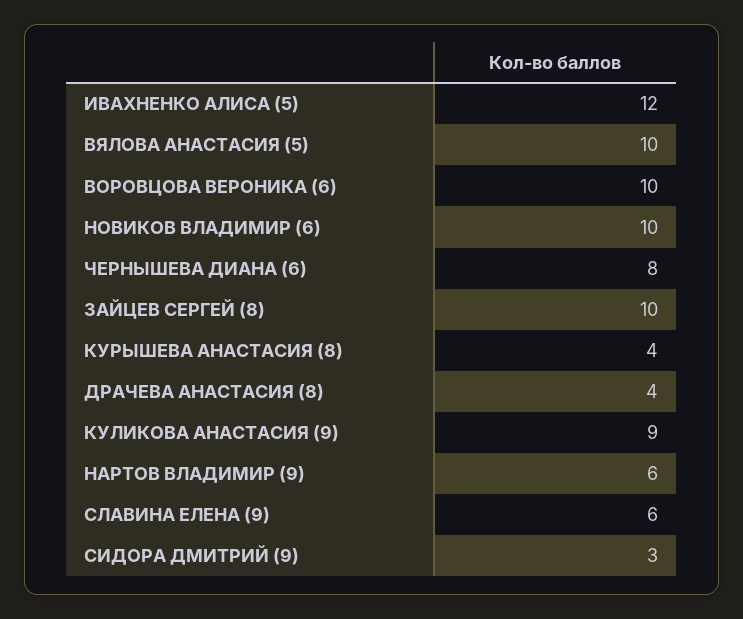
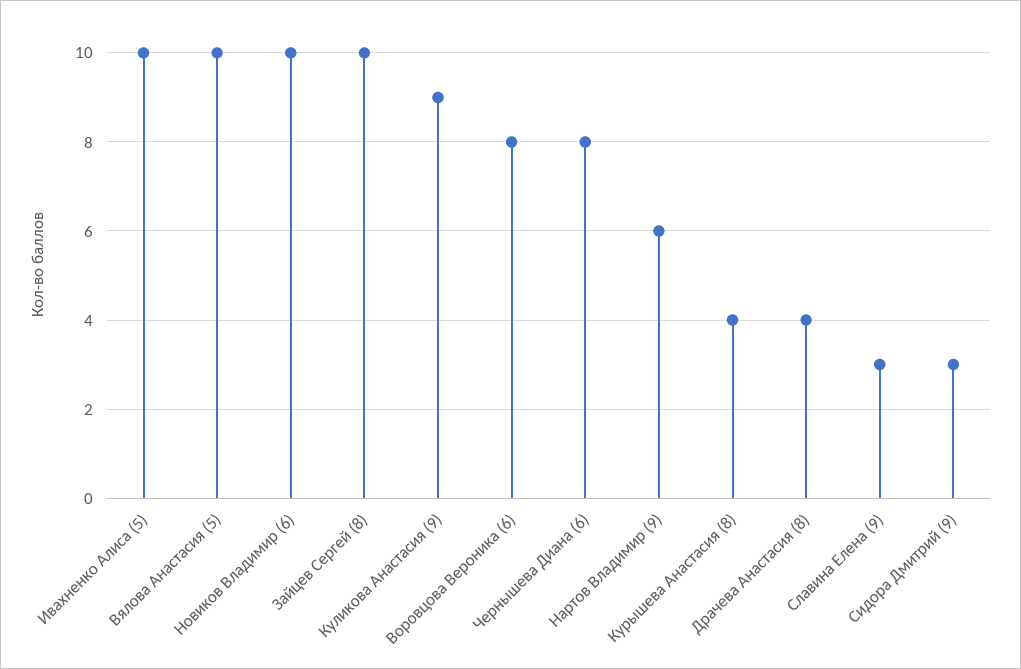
ИВАХНЕНКО АЛИСА (5): 12 -> 10
ВОРОВЦОВА ВЕРОНИКА (6): 10 -> 8
СЛАВИНА ЕЛЕНА (9): 6 -> 3

